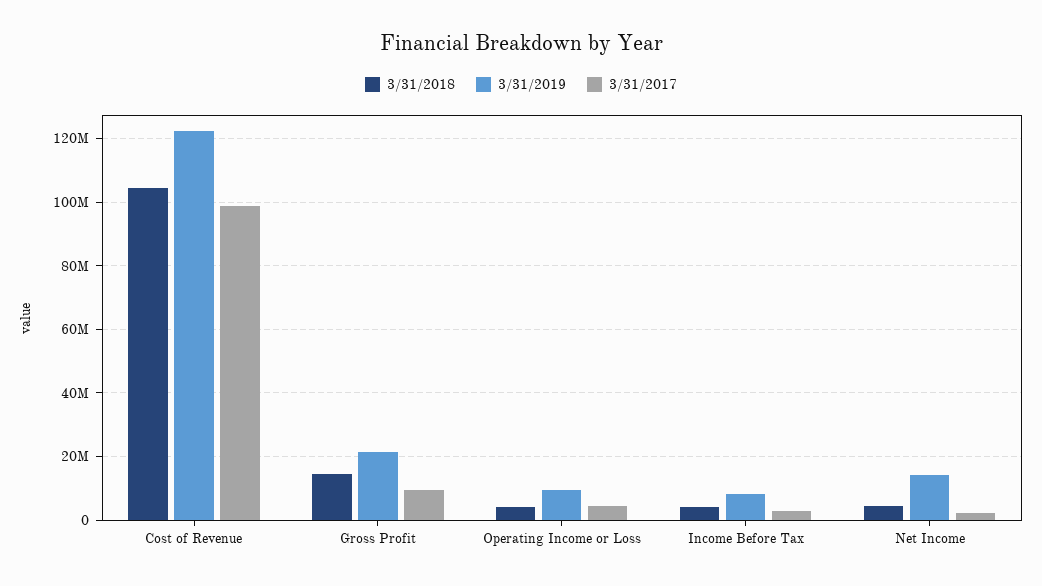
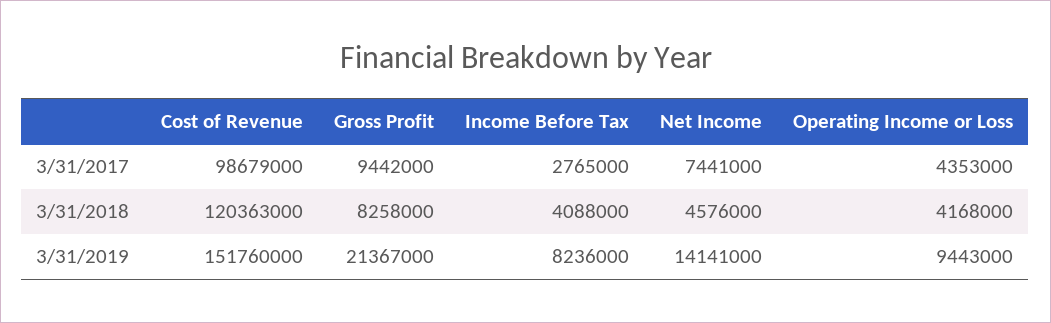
3/31/2018, Cost of Revenue: 104000000 -> 120363000
3/31/2019, Cost of Revenue: 122000000 -> 151760000
3/31/2018, Gross Profit: 14000000 -> 8258000
3/31/2017, Net Income: 2000000 -> 7441000

